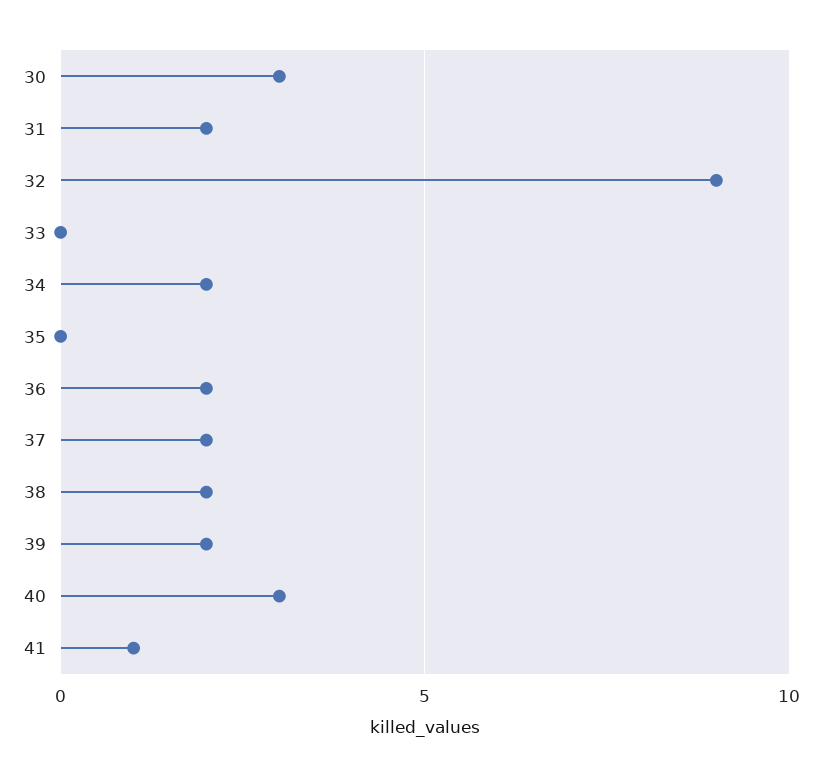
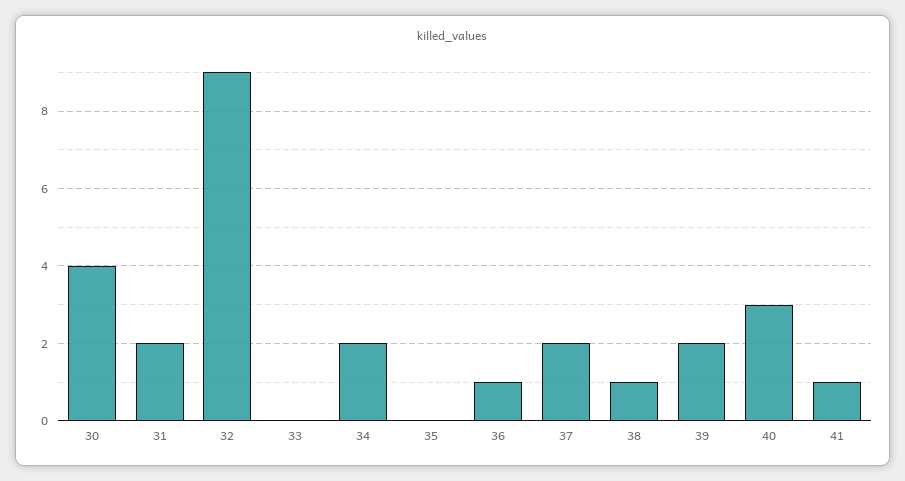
30: 3 -> 4
36: 2 -> 1
38: 2 -> 1

